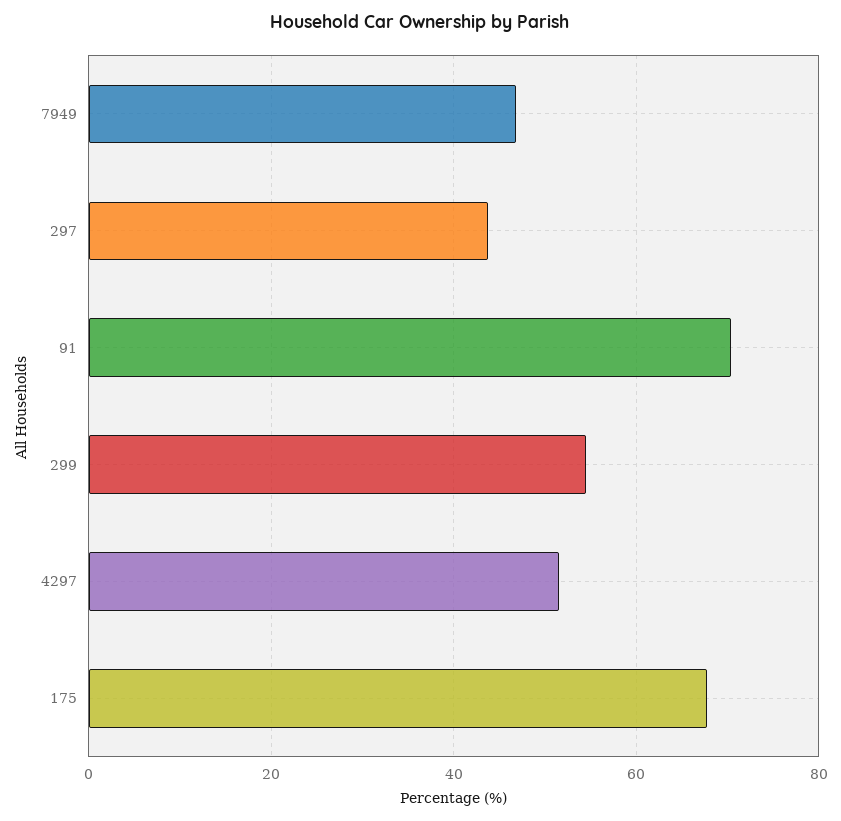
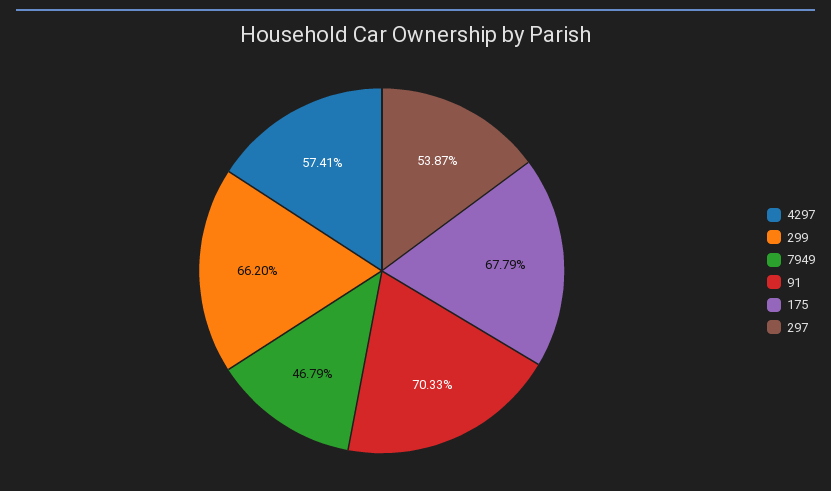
297: 44 -> 53.87
299: 54 -> 66.2
4297: 52 -> 57.41

